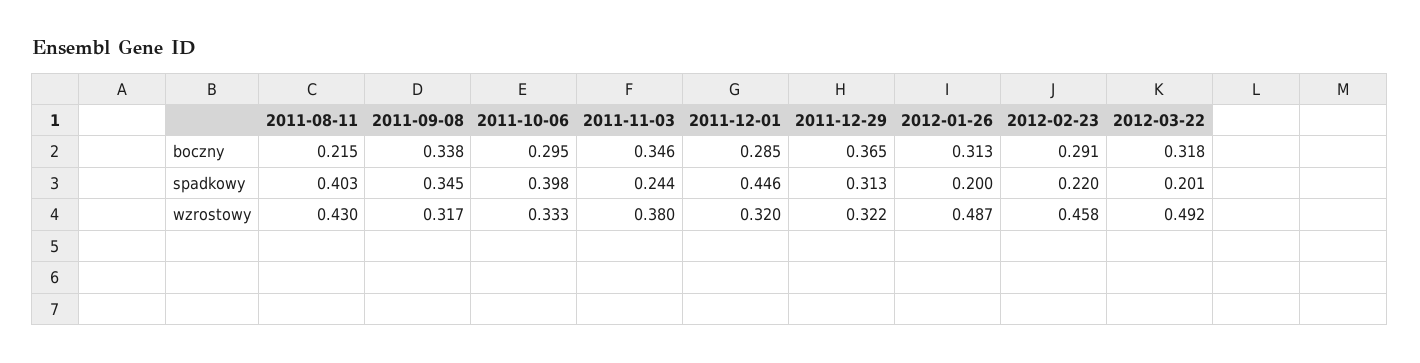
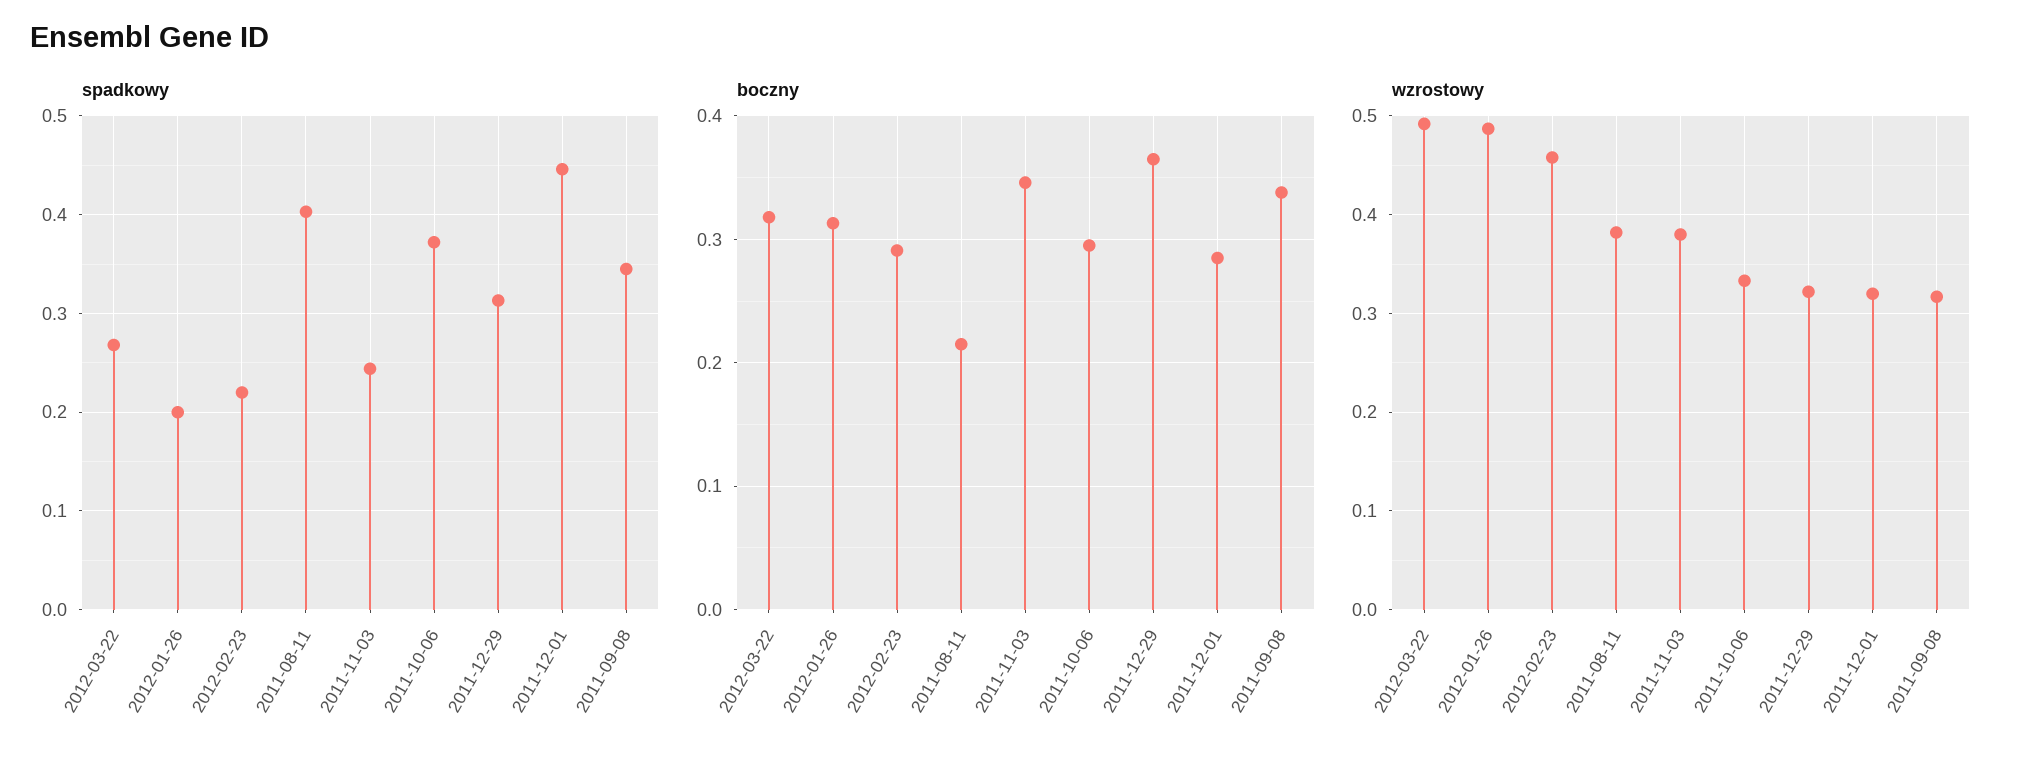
spadkowy, 2011-10-06: 0.398 -> 0.37
spadkowy, 2012-03-22: 0.201 -> 0.27
wzrostowy, 2011-08-11: 0.43 -> 0.38

